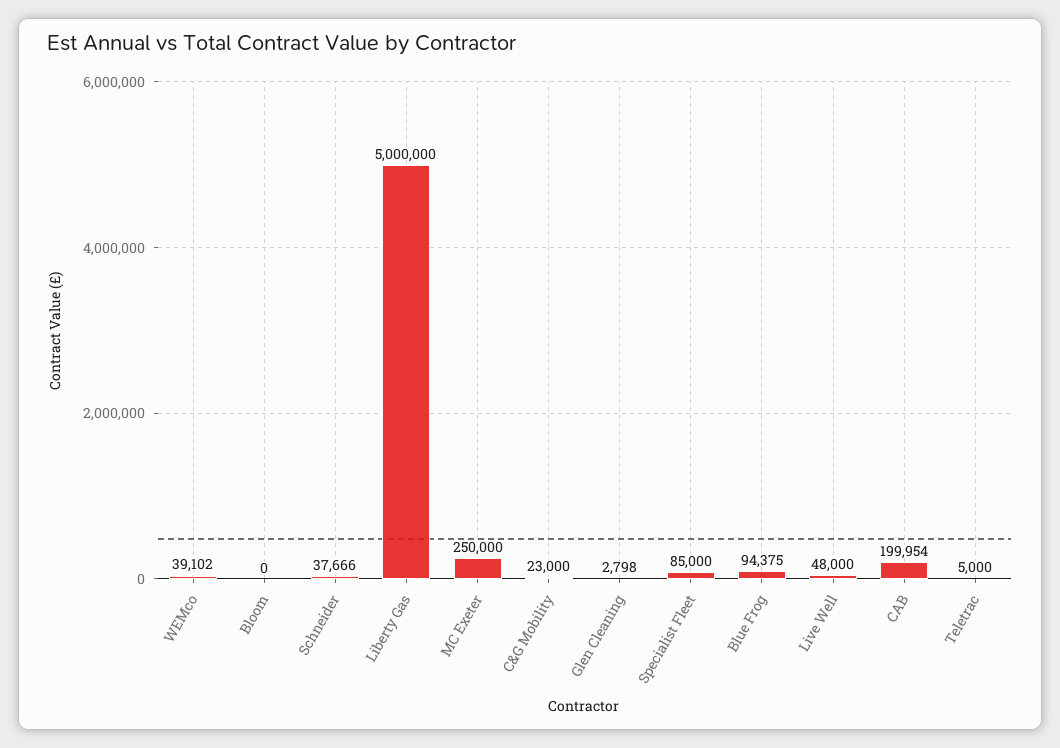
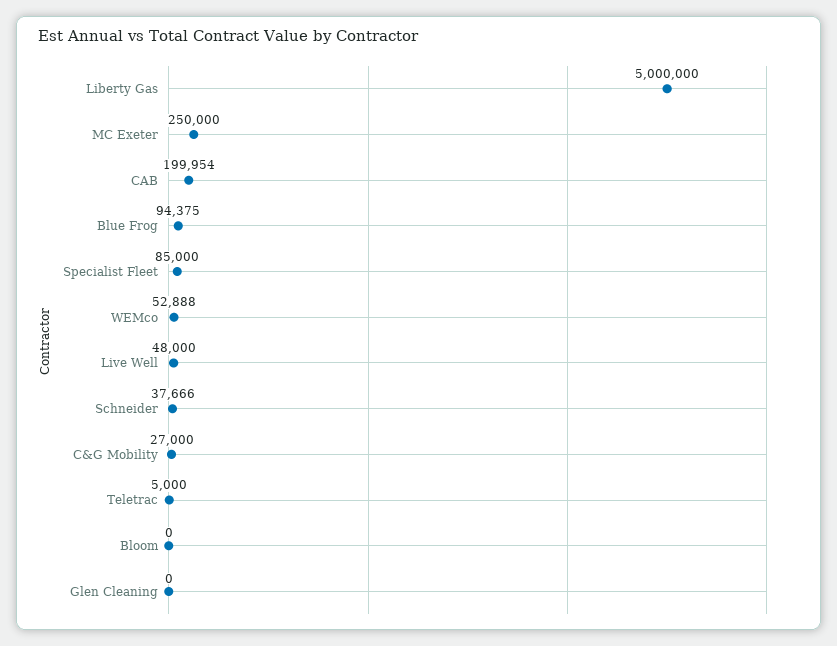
WEMco: 39102 -> 52888
C&G Mobility: 23000 -> 27000
Glen Cleaning: 2798 -> 0

